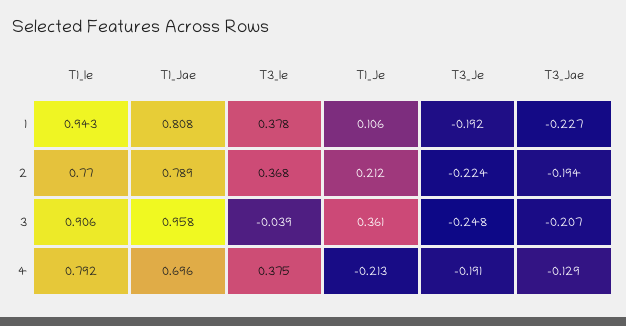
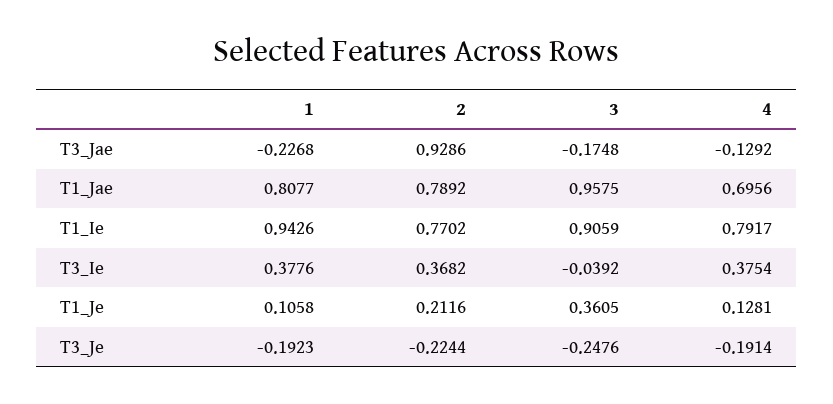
T3_Jae, 2: -0.194 -> 0.9286
T3_Jae, 3: -0.207 -> -0.1748
T1_Je, 4: -0.213 -> 0.1281

